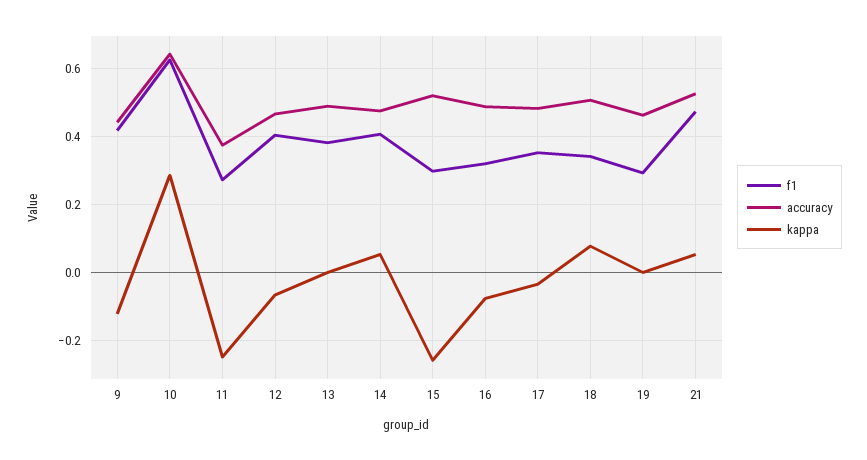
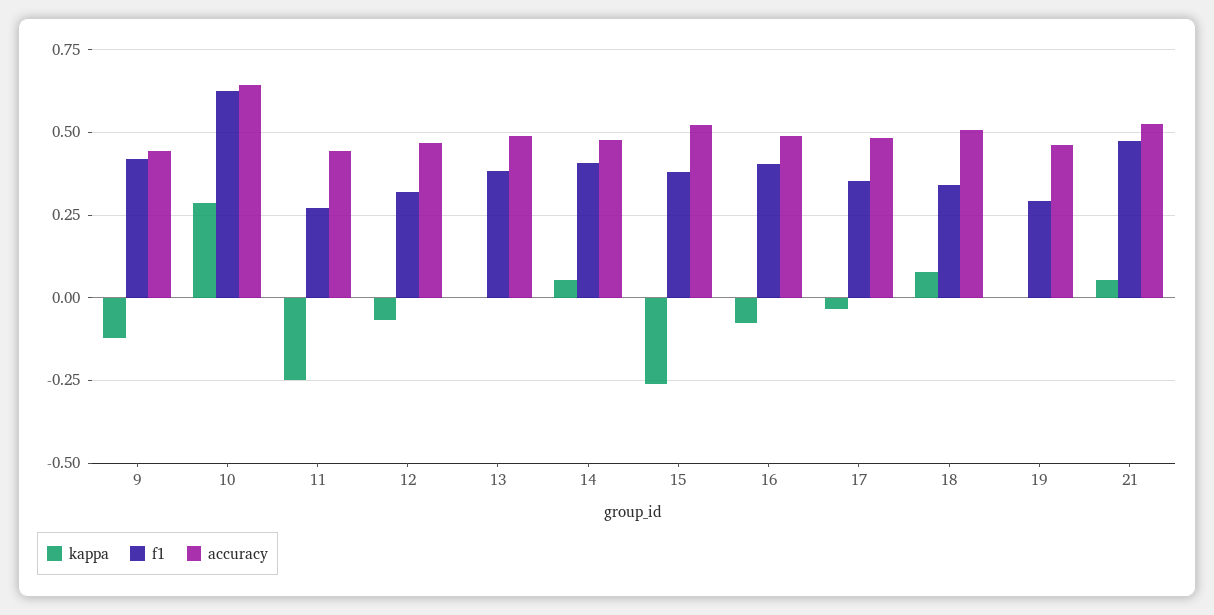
accuracy, 11: 0.38 -> 0.45
f1, 12: 0.4 -> 0.325
f1, 15: 0.3 -> 0.375
f1, 16: 0.32 -> 0.4

